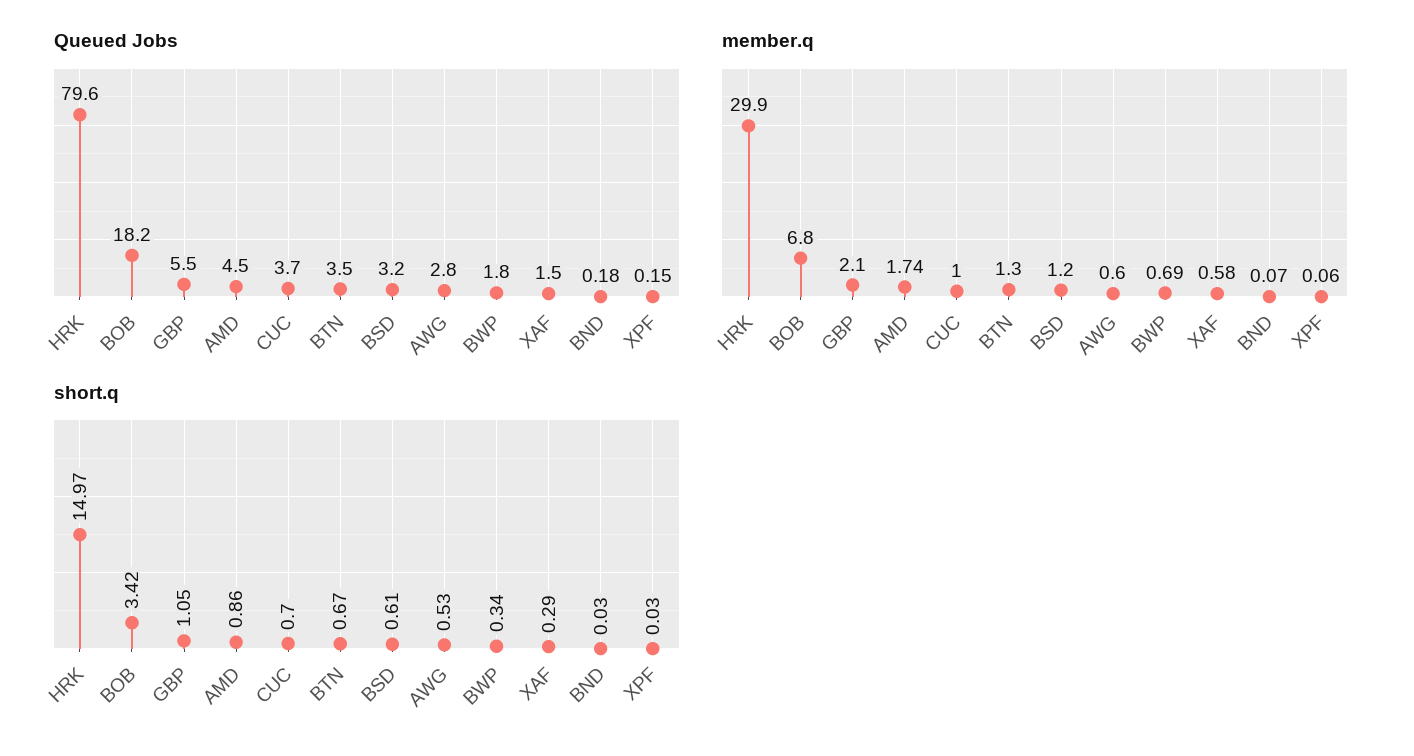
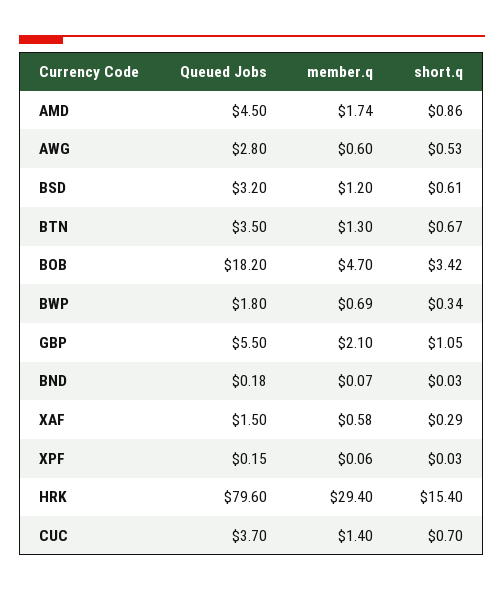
member.q, HRK: 29.9 -> 29.4
member.q, BOB: 6.8 -> 4.7
member.q, CUC: 1 -> 1.4
short.q, HRK: 14.97 -> 15.4

